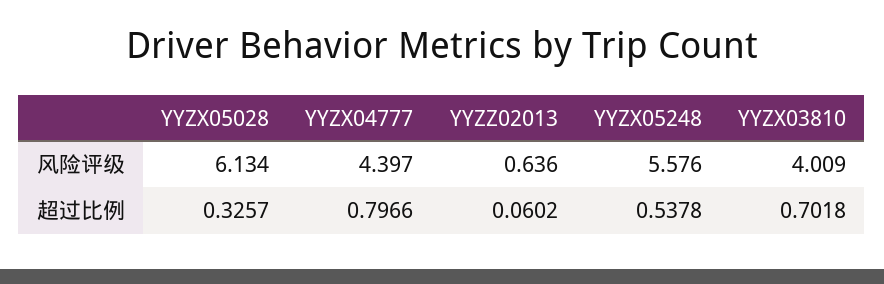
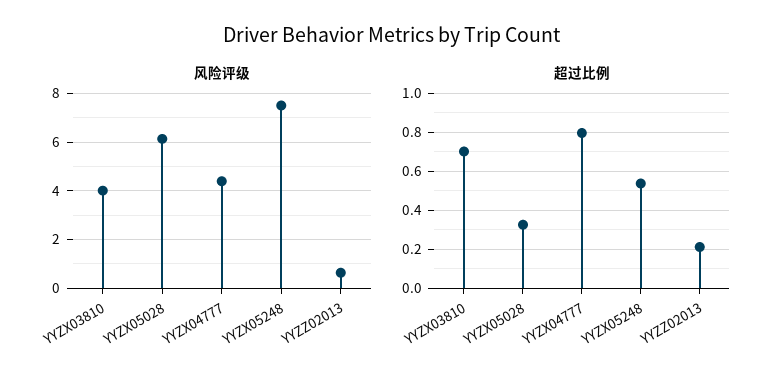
风险评级, YYZX05248: 5.576 -> 7.5
超过比例, YYZZ02013: 0.0602 -> 0.2

